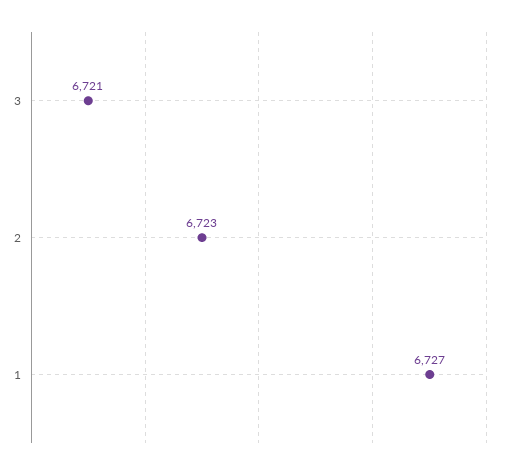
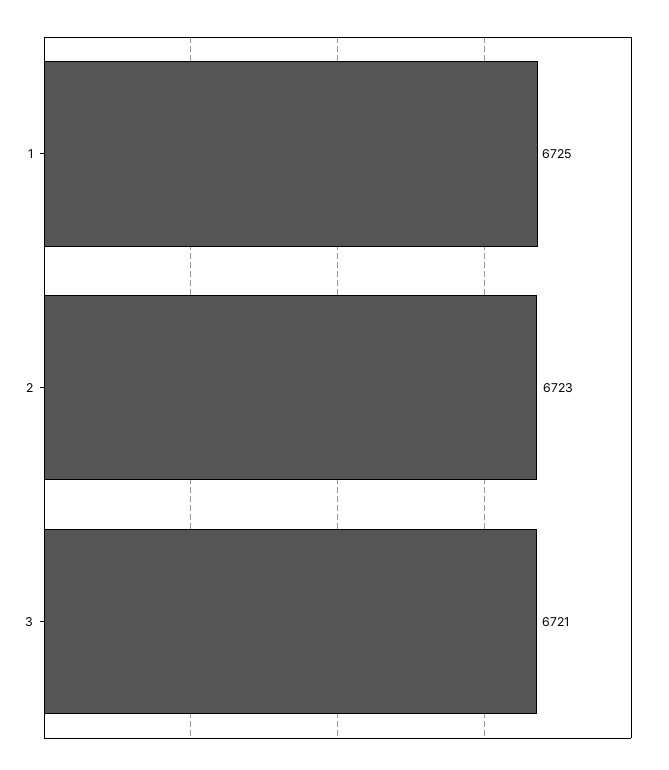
1: 6727 -> 6725

